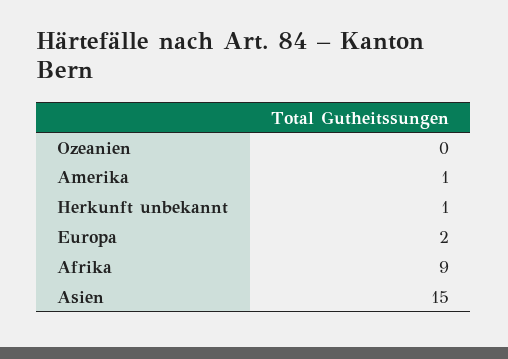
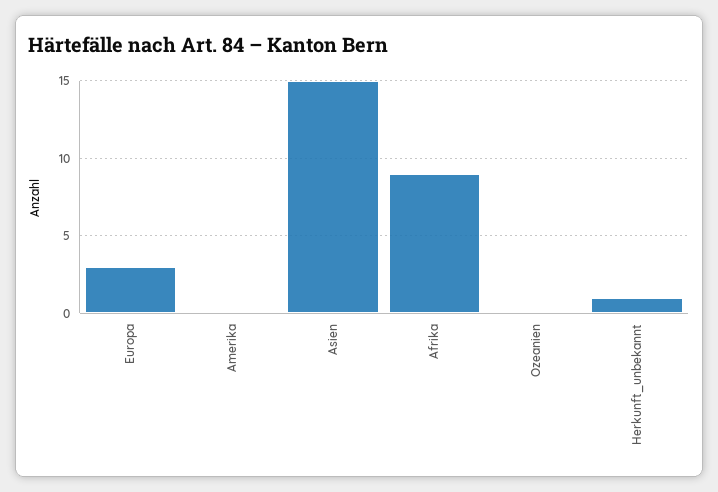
Amerika: 1 -> 0
Europa: 2 -> 3

